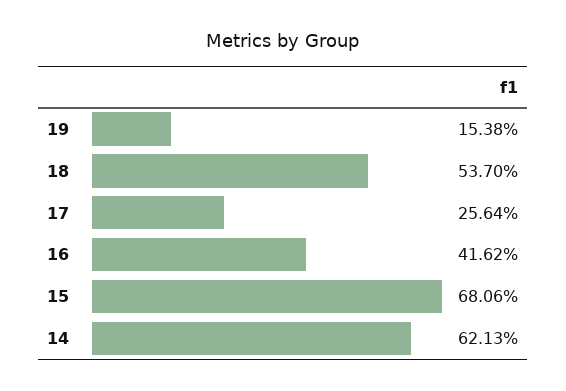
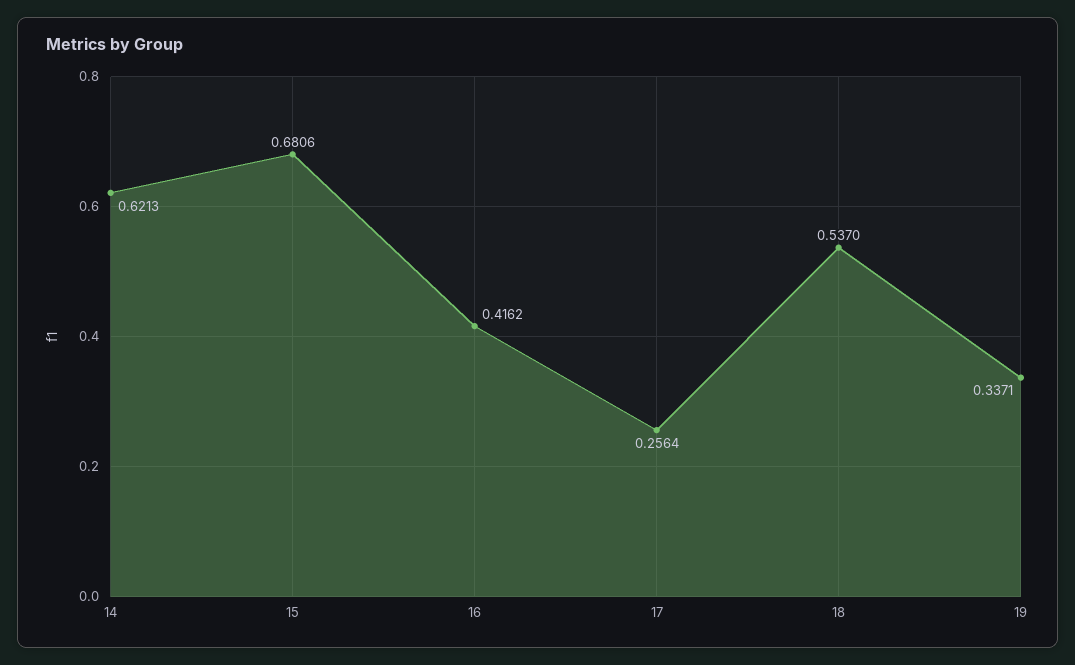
19: 0.1538 -> 0.3371

